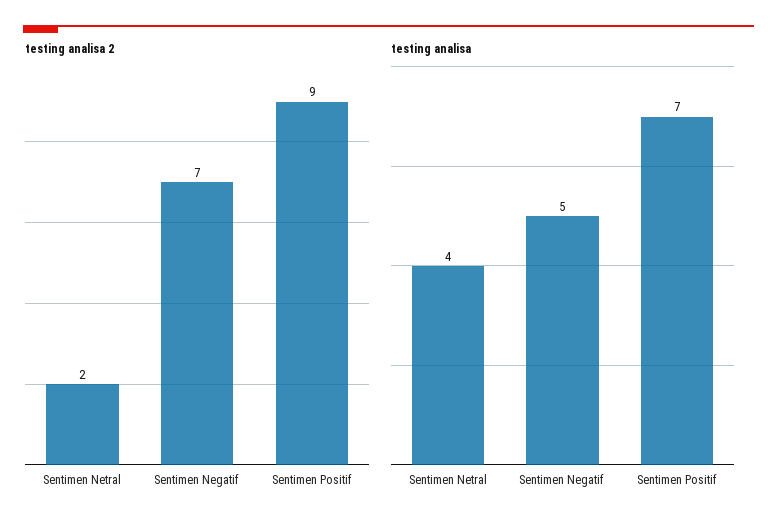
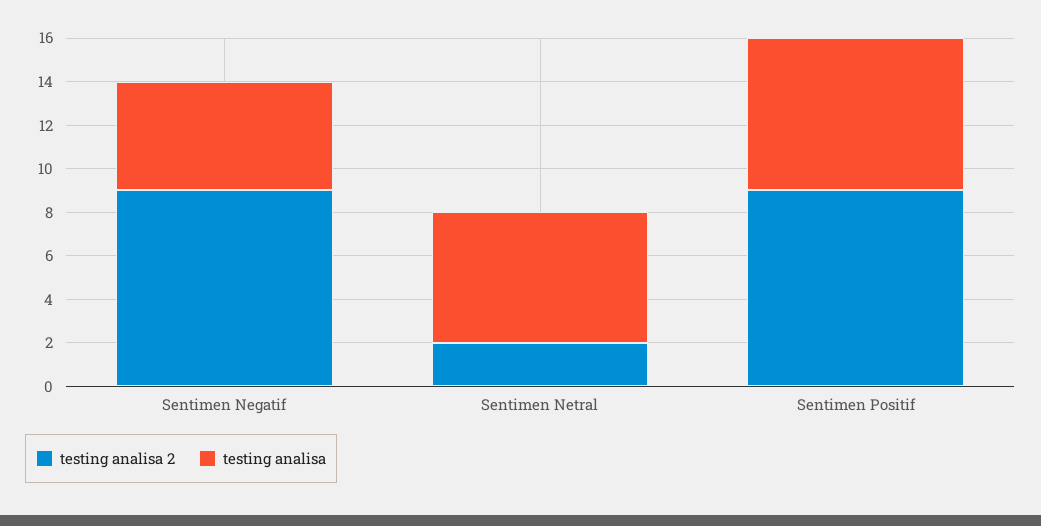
testing analisa 2, Sentimen Negatif: 7 -> 9
testing analisa, Sentimen Netral: 4 -> 6

